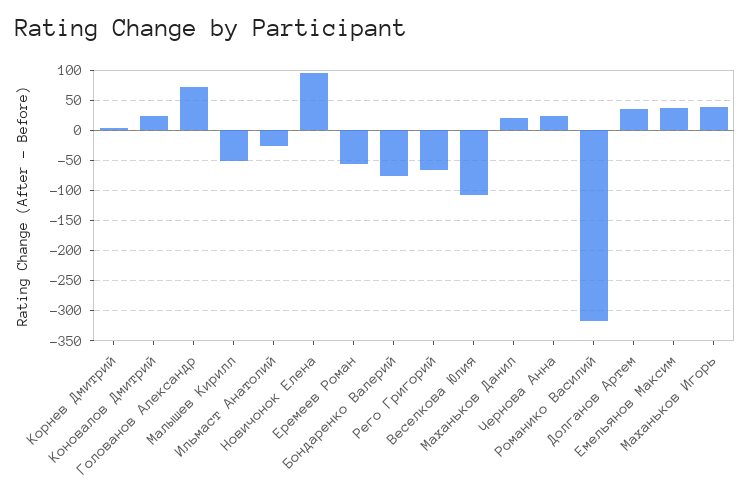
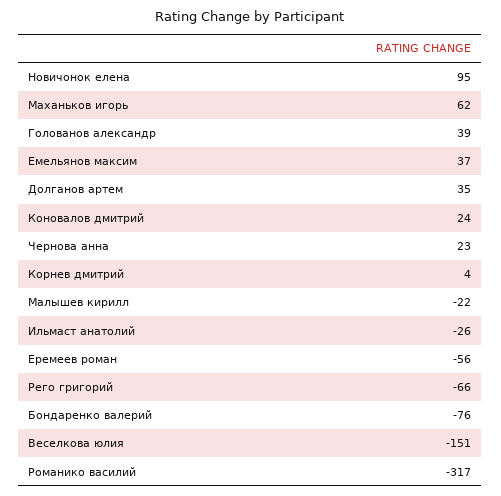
Голованов Александр: 70 -> 39
Малышев Кирилл: -50 -> -22
Веселкова Юлия: -110 -> -151
Маханьков Данил: 20 -> none
Маханьков Игорь: 40 -> 62

